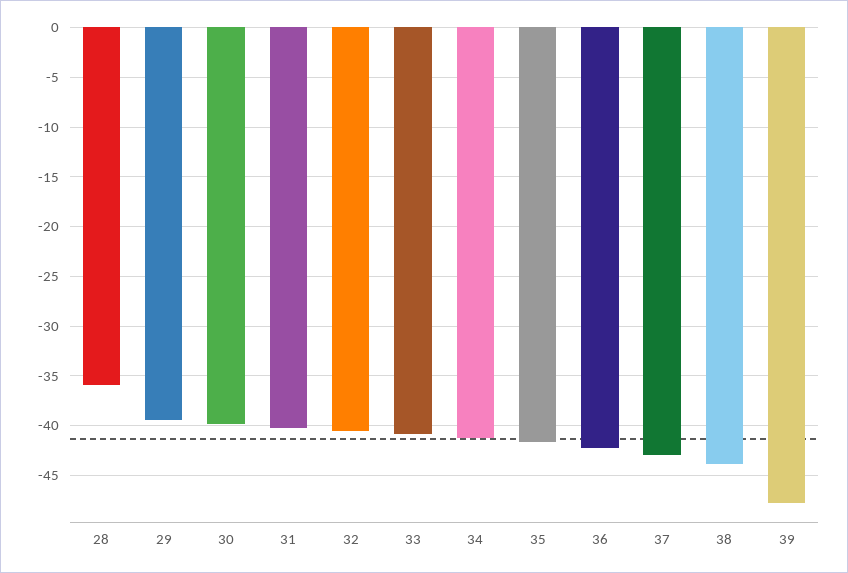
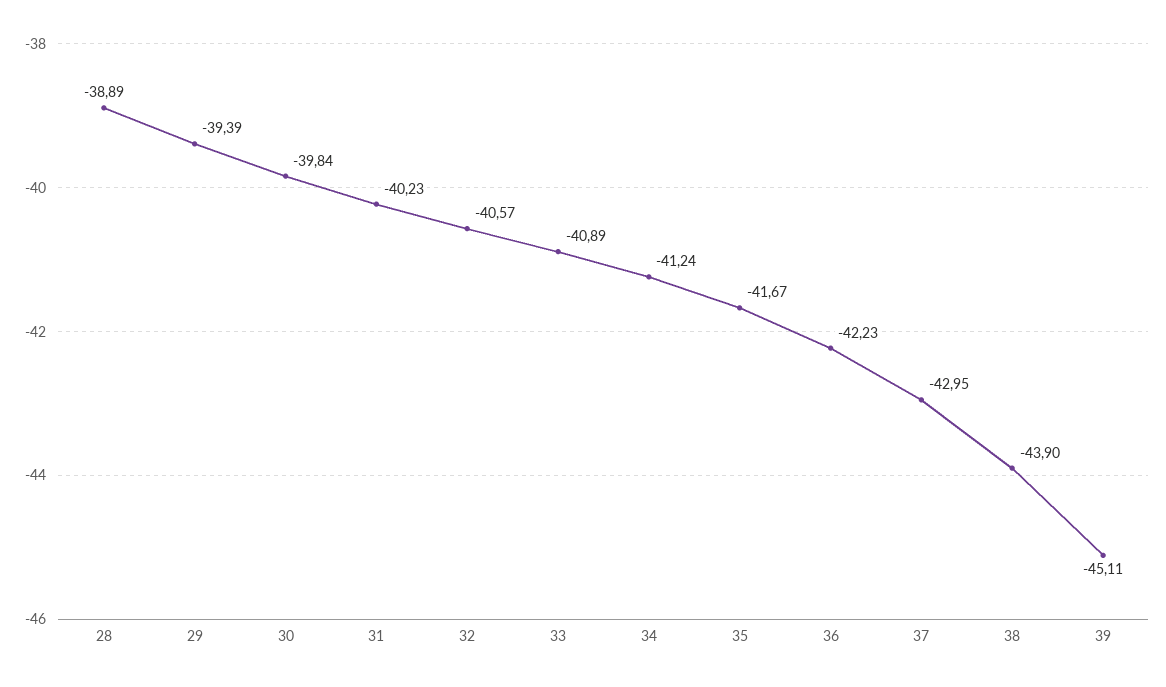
28: -36 -> -38.89
39: -48 -> -45.11

